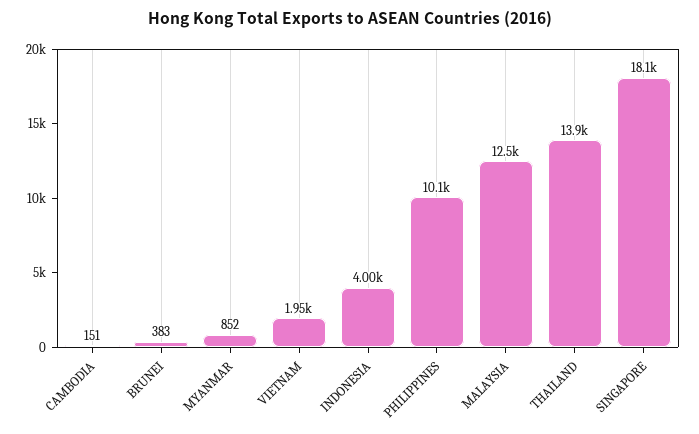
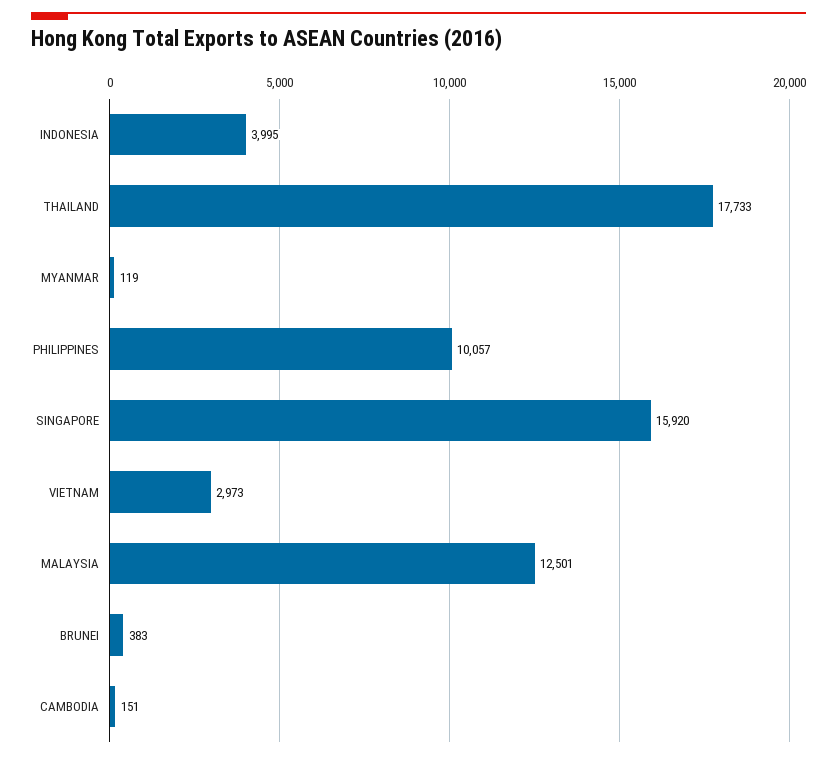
MYANMAR: 852 -> 119
VIETNAM: 1950 -> 2973
THAILAND: 13900 -> 17733
SINGAPORE: 18100 -> 15920

